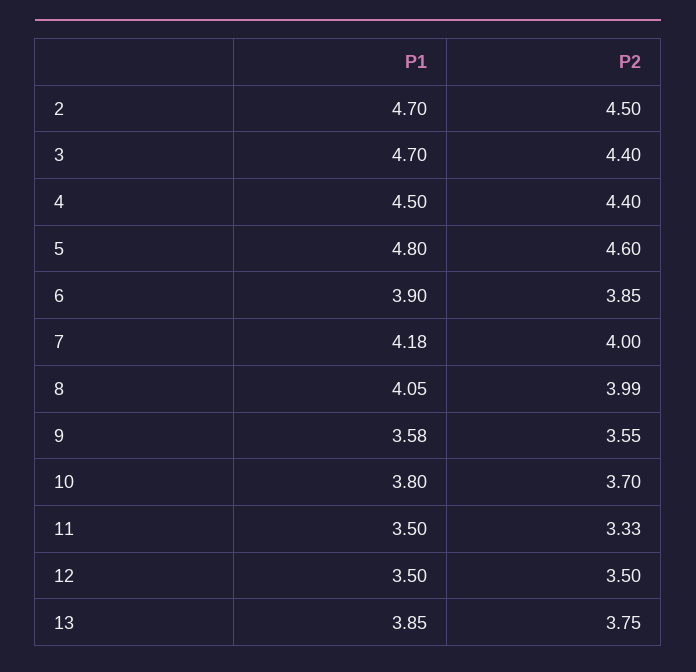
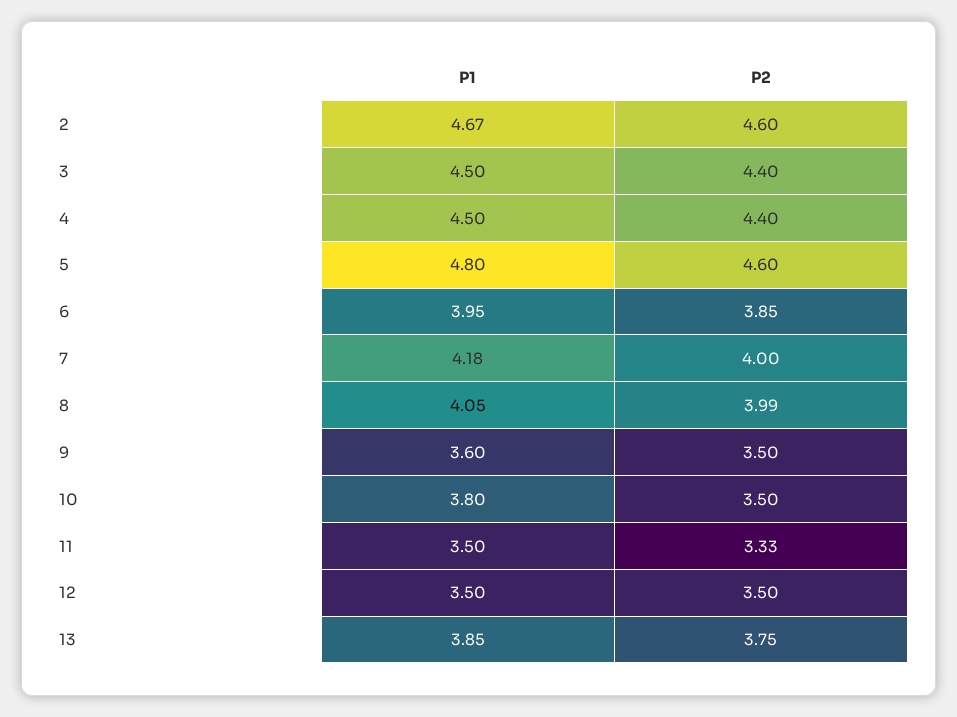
P1, 2: 4.7 -> 4.67
P2, 2: 4.5 -> 4.6
P1, 3: 4.7 -> 4.5
P1, 6: 3.9 -> 3.95
P1, 9: 3.58 -> 3.6
P2, 9: 3.55 -> 3.5
P2, 10: 3.7 -> 3.5

